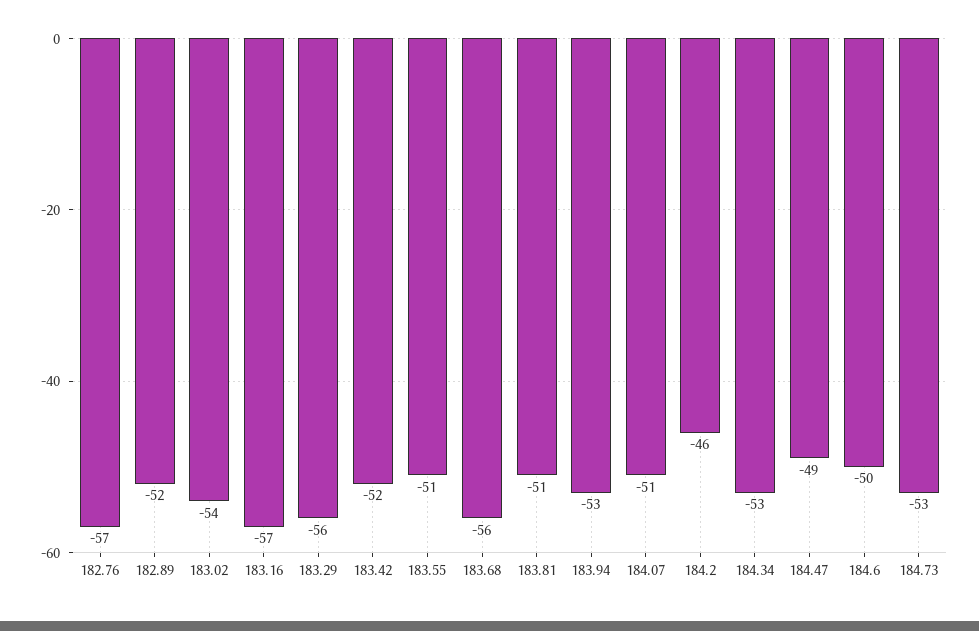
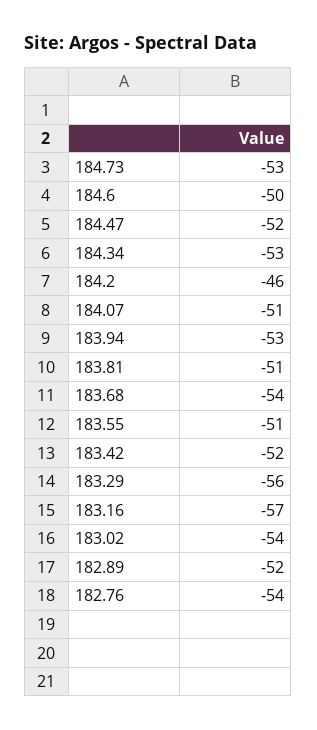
182.76: -57 -> -54
183.68: -56 -> -54
184.47: -49 -> -52

